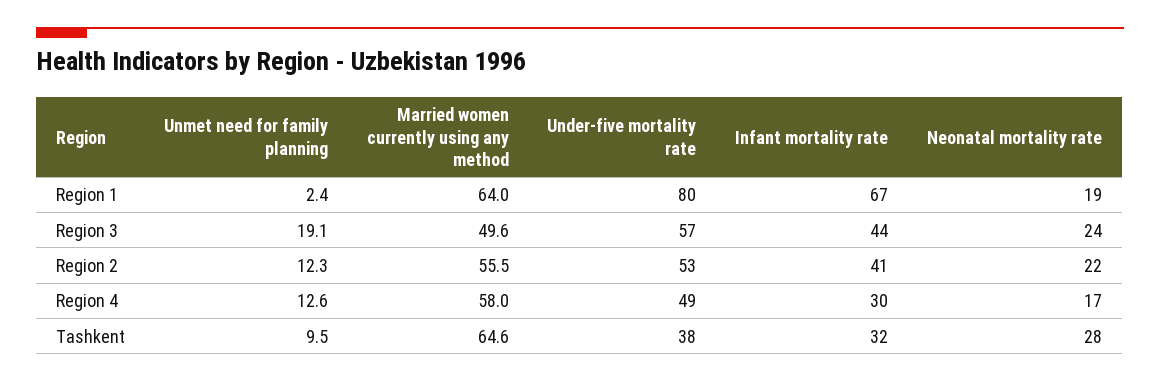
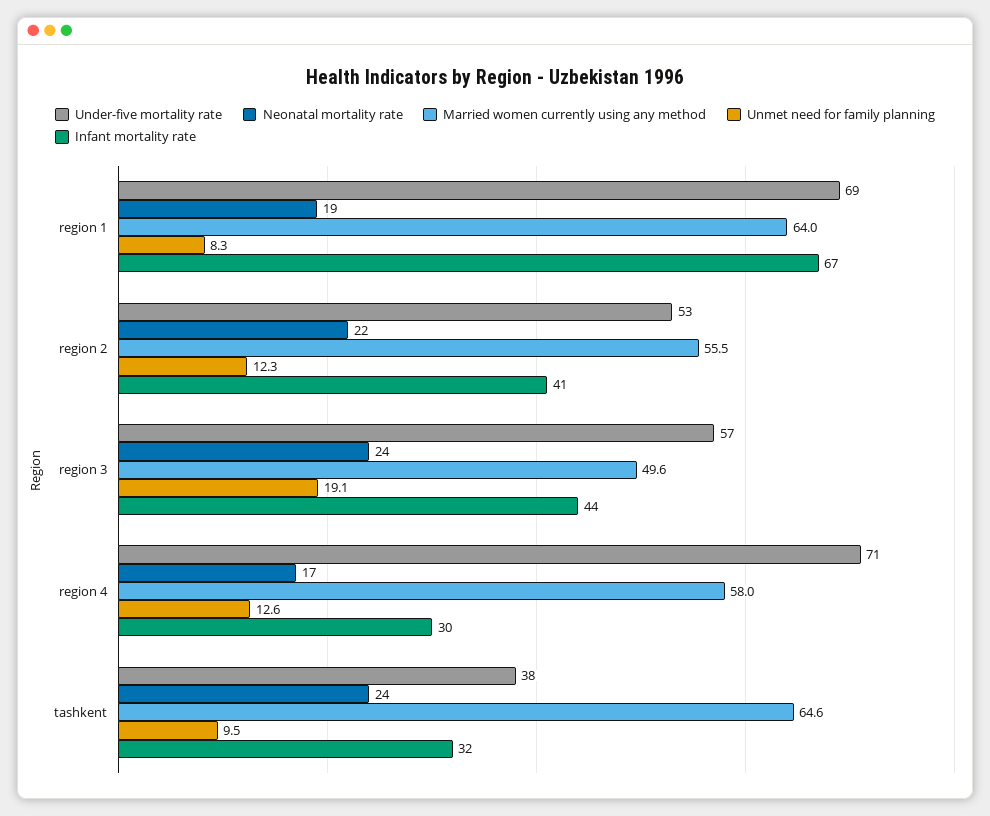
Unmet need for family planning, Region 1: 2.4 -> 8.3
Under-five mortality rate, Region 1: 80 -> 69
Under-five mortality rate, Region 4: 49 -> 71
Neonatal mortality rate, Tashkent: 28 -> 24

